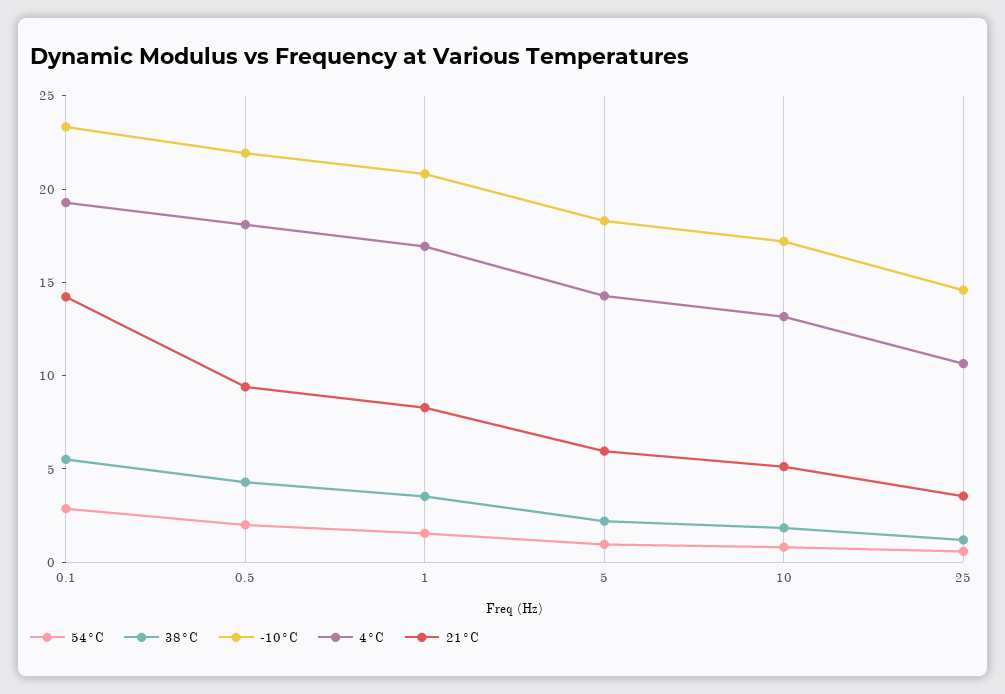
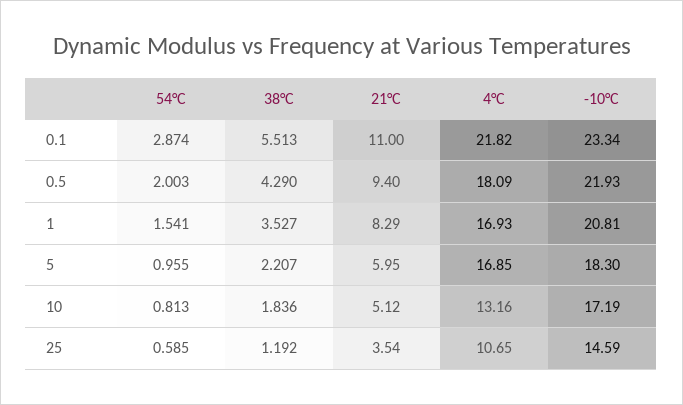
4°C, 0.1: 19 -> 21.82
21°C, 0.1: 14 -> 11
4°C, 5: 14 -> 16.85

